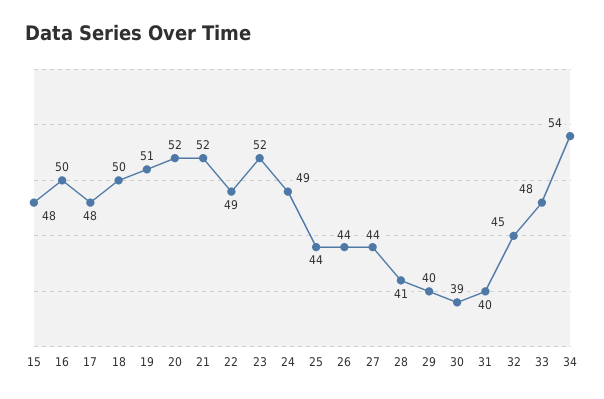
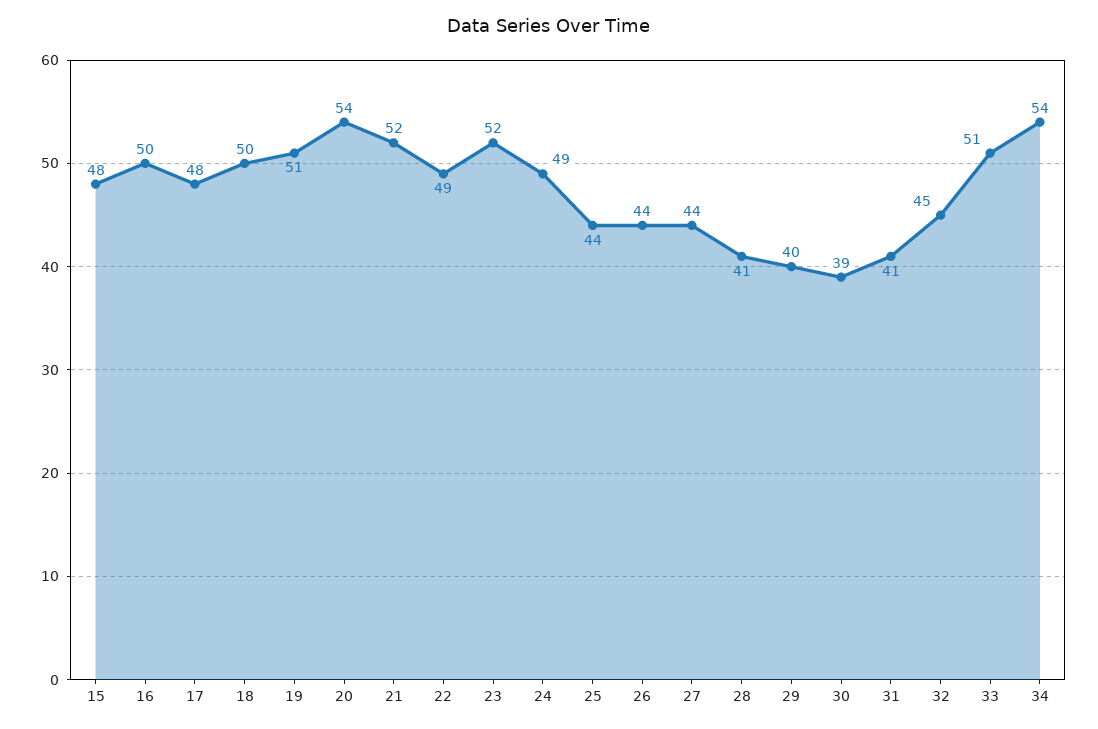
20: 52 -> 54
31: 40 -> 41
33: 48 -> 51

